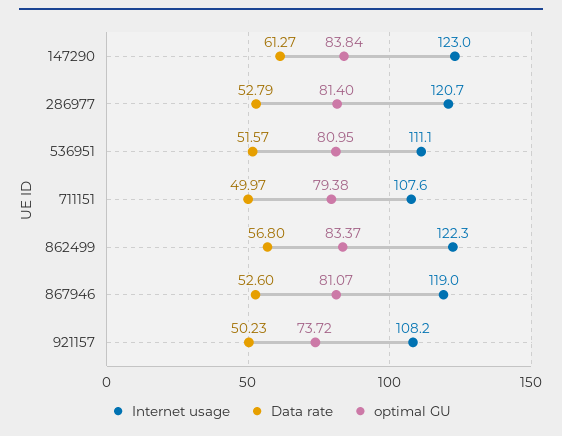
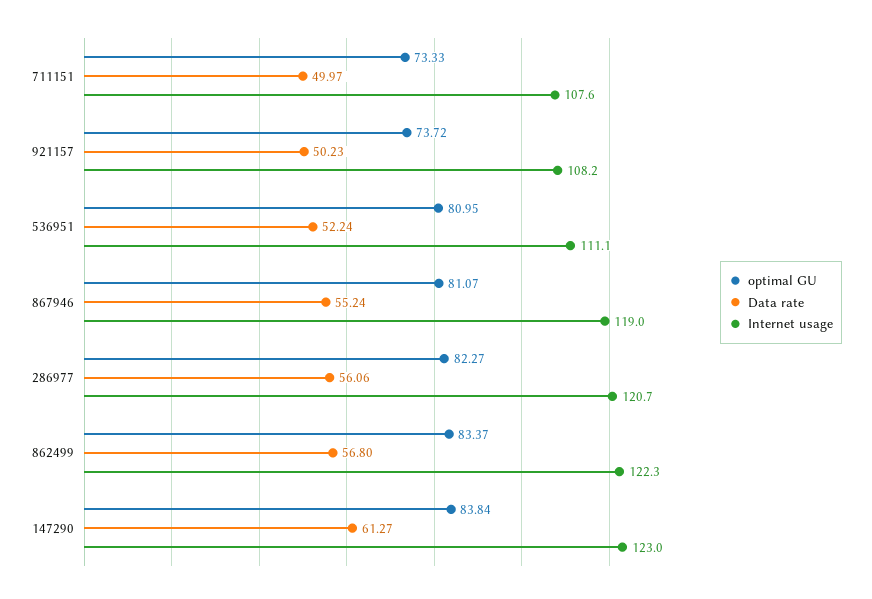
Data rate, 286977: 52.79 -> 56.06
optimal GU, 286977: 81.4 -> 82.27
Data rate, 536951: 51.57 -> 52.24
optimal GU, 711151: 79.38 -> 73.33
Data rate, 867946: 52.6 -> 55.24

